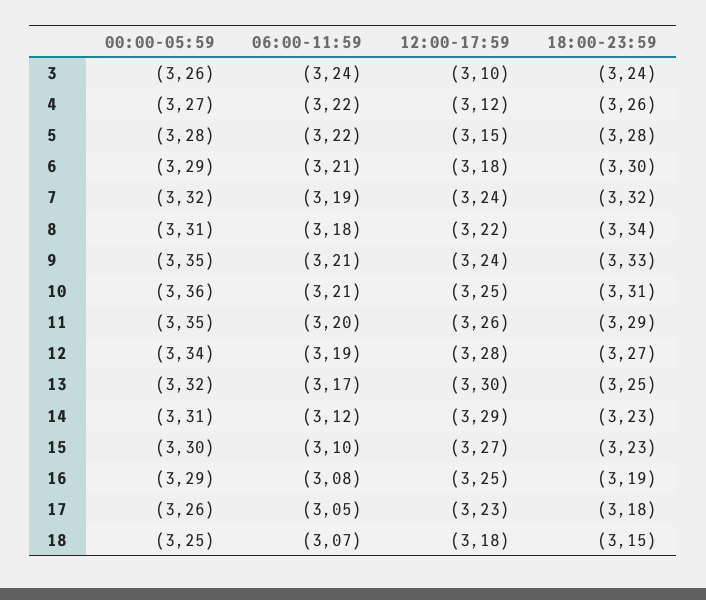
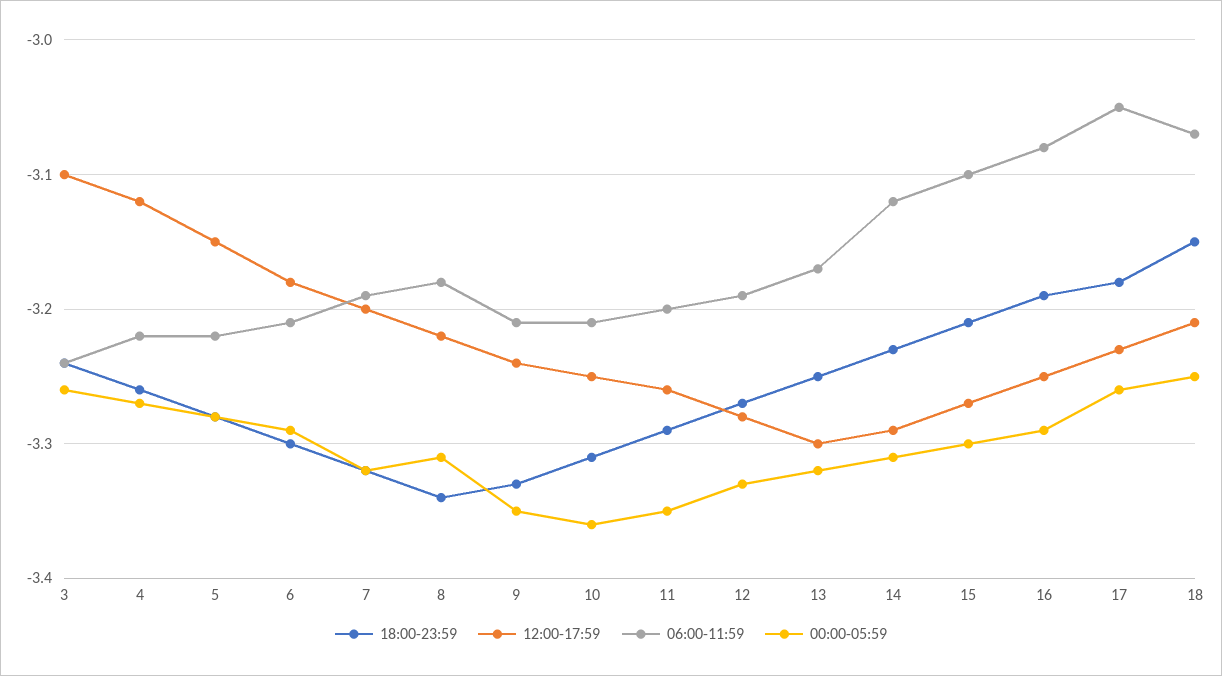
12:00-17:59, 7: -3.24 -> -3.2
00:00-05:59, 12: -3.34 -> -3.33
18:00-23:59, 15: -3.23 -> -3.21
12:00-17:59, 18: -3.18 -> -3.21

